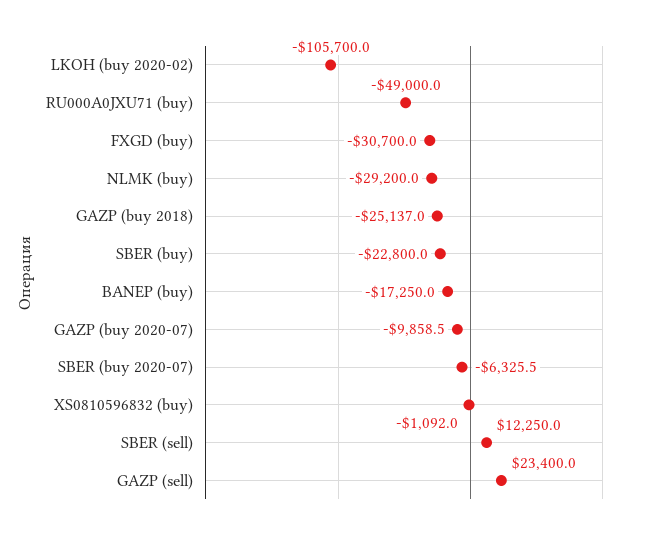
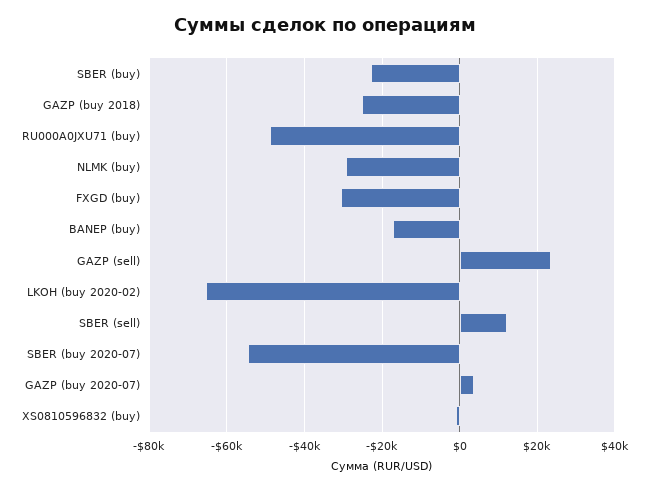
LKOH (buy 2020-02): -105700 -> -66000
GAZP (buy 2020-07): -9858.5 -> 4000
SBER (buy 2020-07): -6325.5 -> -54000

